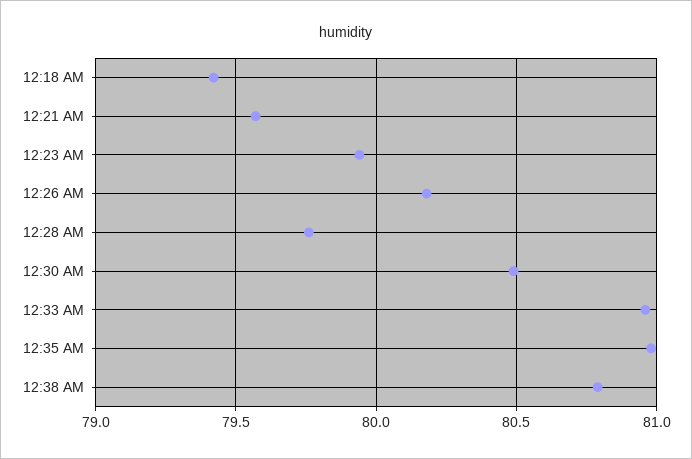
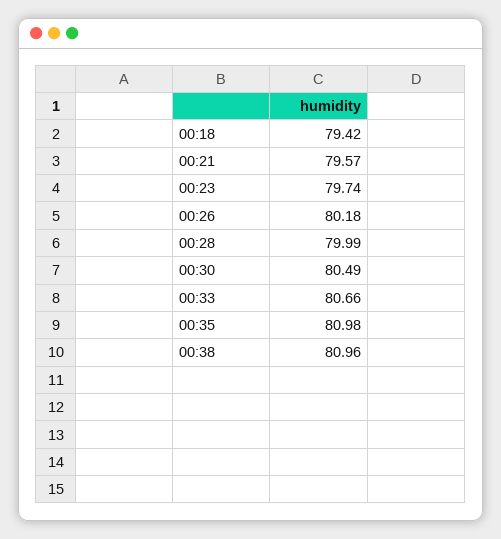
12:23 AM: 79.95 -> 79.74
12:28 AM: 79.75 -> 79.99
12:33 AM: 80.95 -> 80.66
12:38 AM: 80.8 -> 80.96

